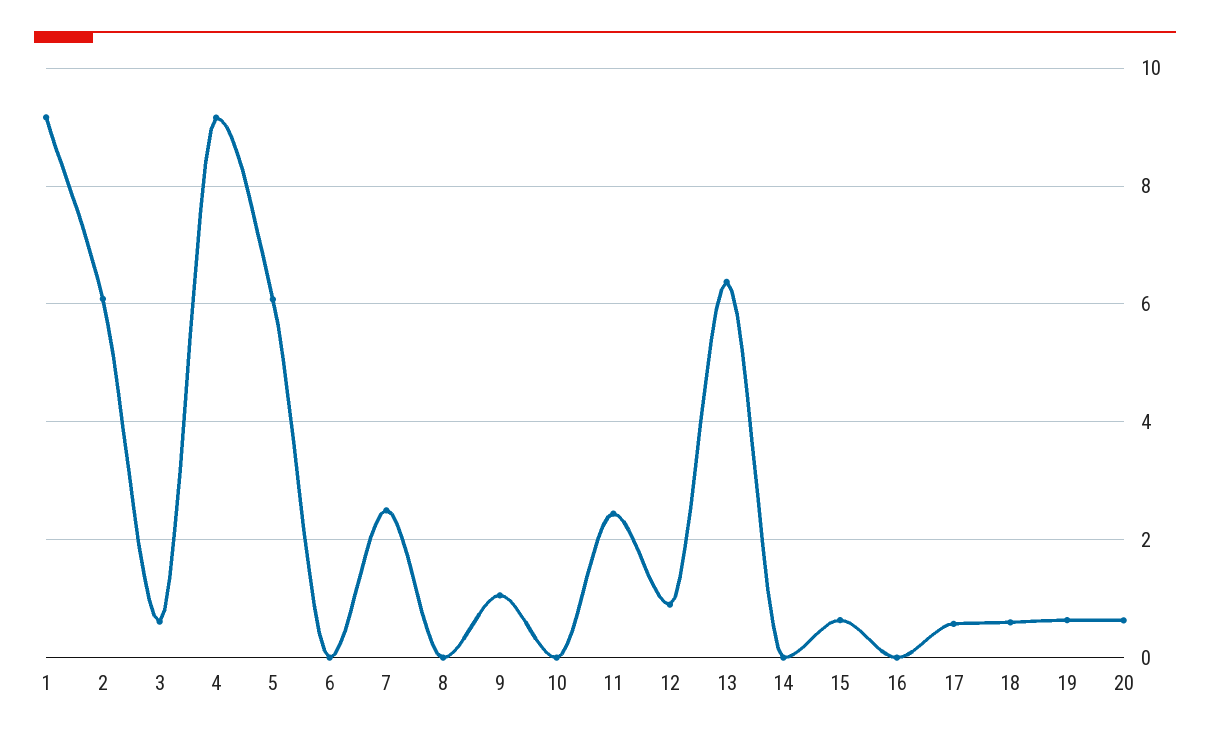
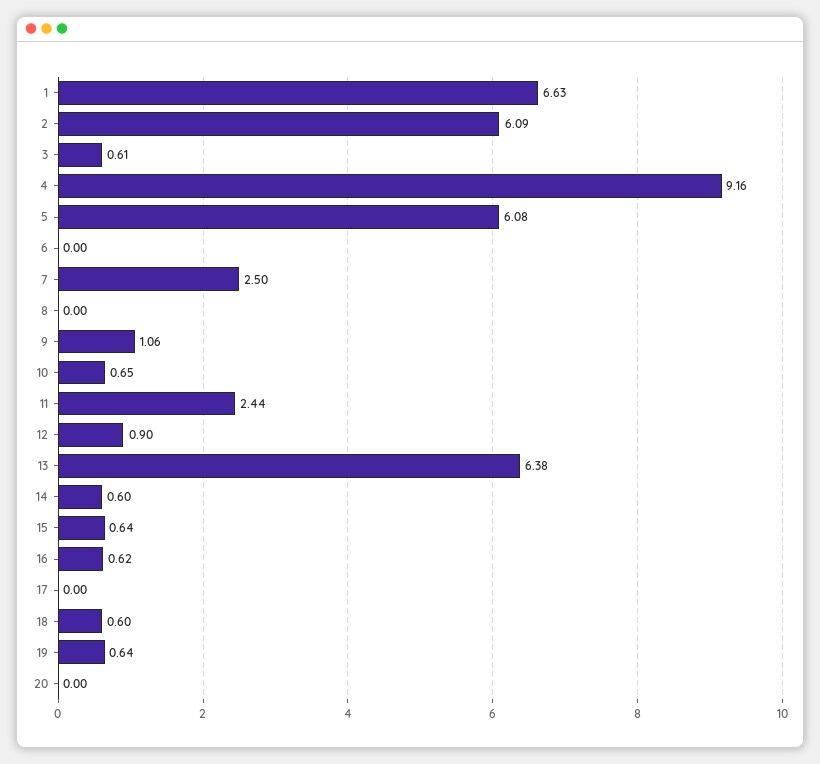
1: 9.2 -> 6.63
10: 0 -> 0.65
14: 0 -> 0.6
16: 0 -> 0.62
17: 0.6 -> 0
20: 0.6 -> 0

